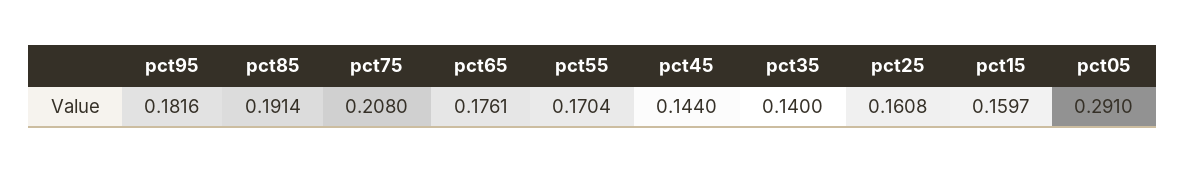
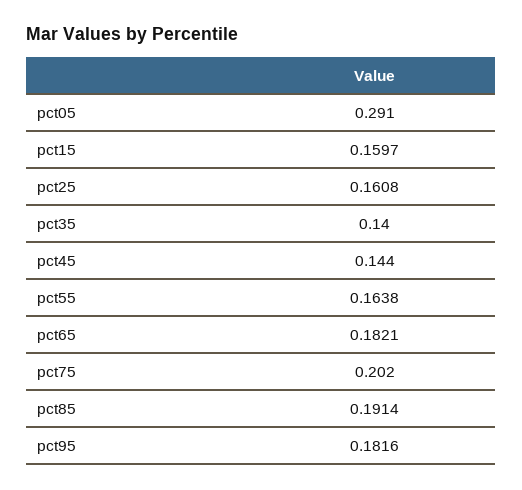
pct75: 0.208 -> 0.202
pct65: 0.1761 -> 0.1821
pct55: 0.1704 -> 0.1638

